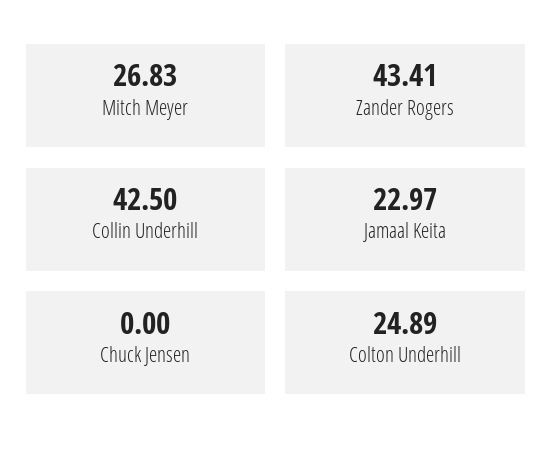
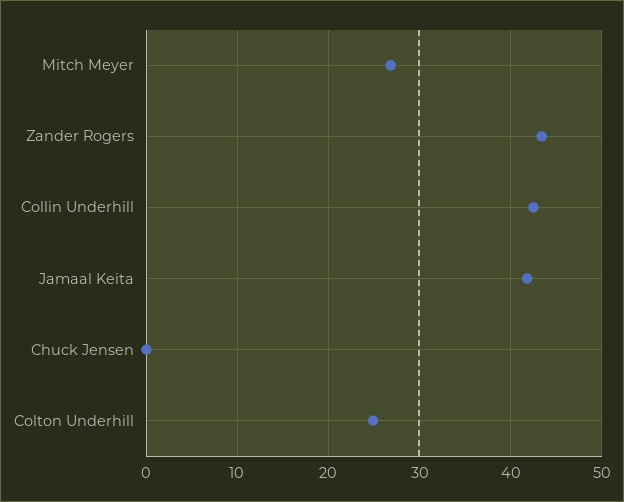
Jamaal Keita: 22.97 -> 42

